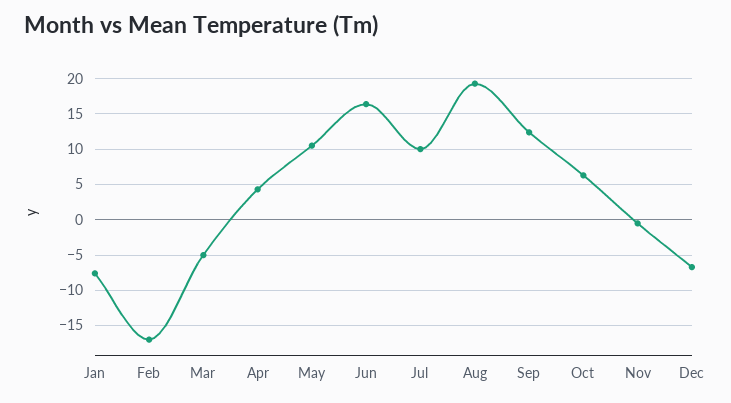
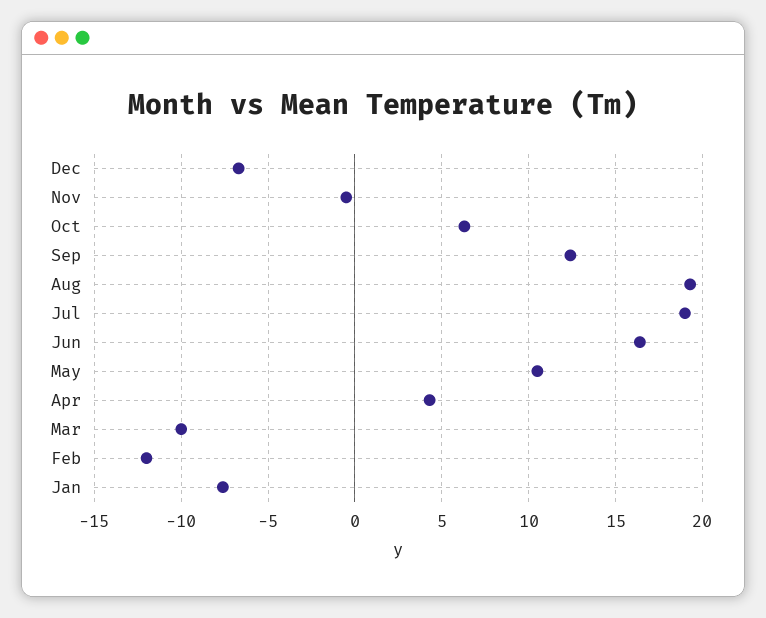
Feb: -17 -> -12
Mar: -5 -> -10
Jul: 10 -> 19

